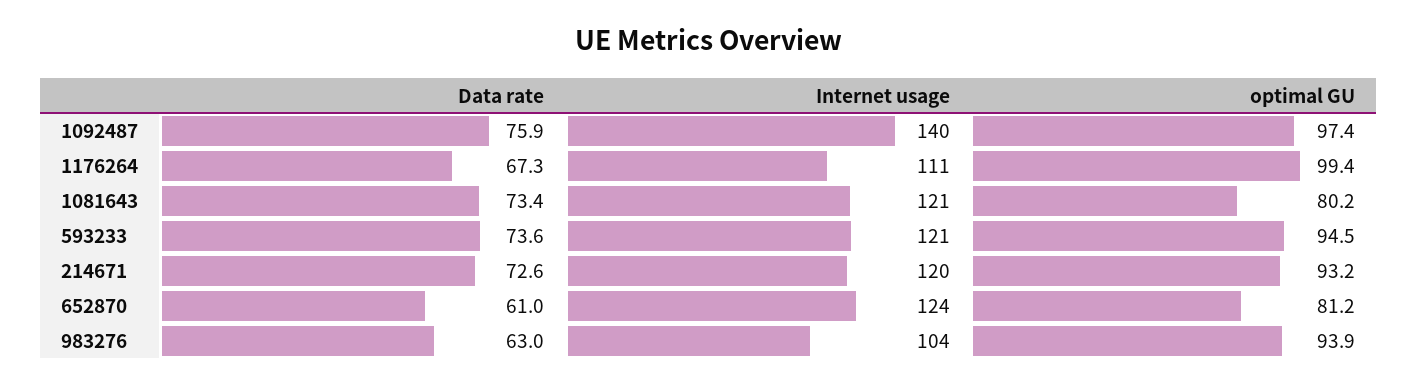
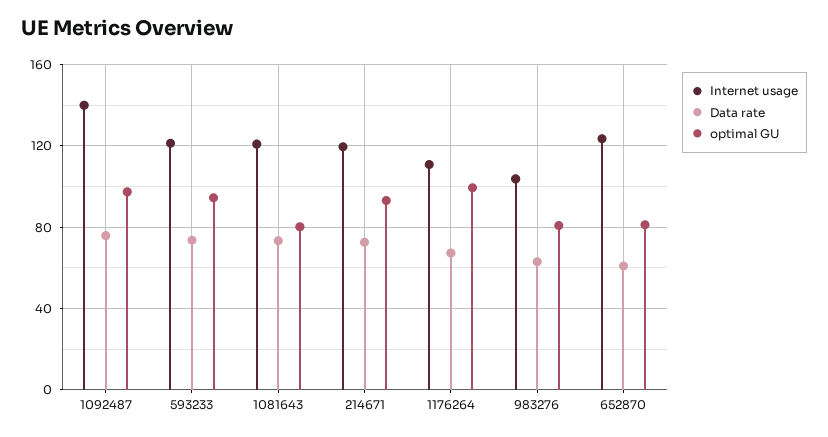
optimal GU, 983276: 93.9 -> 80

